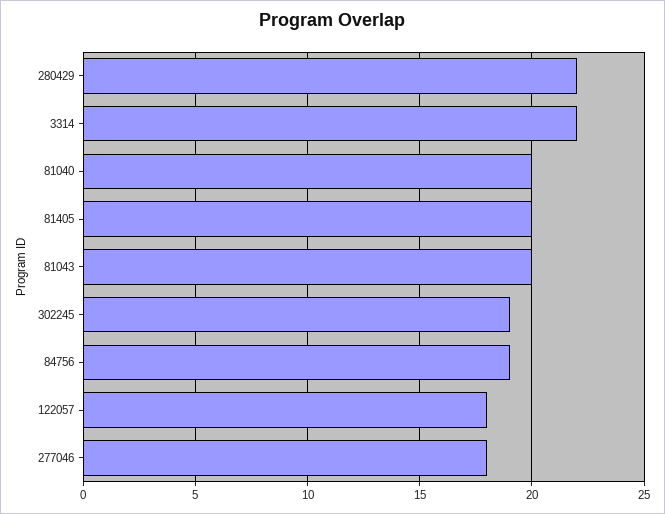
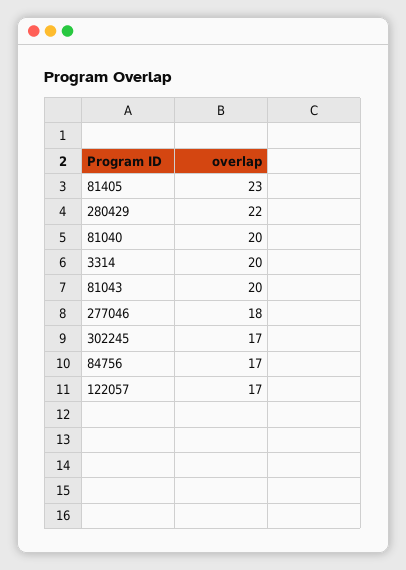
3314: 22 -> 20
81405: 20 -> 23
302245: 19 -> 17
84756: 19 -> 17
122057: 18 -> 17

